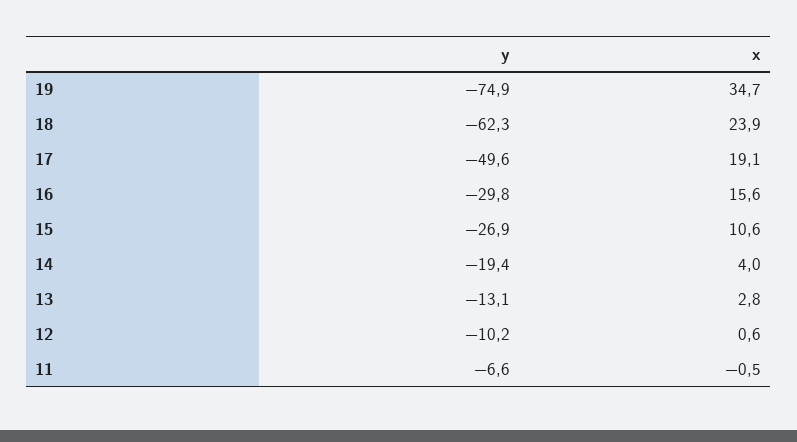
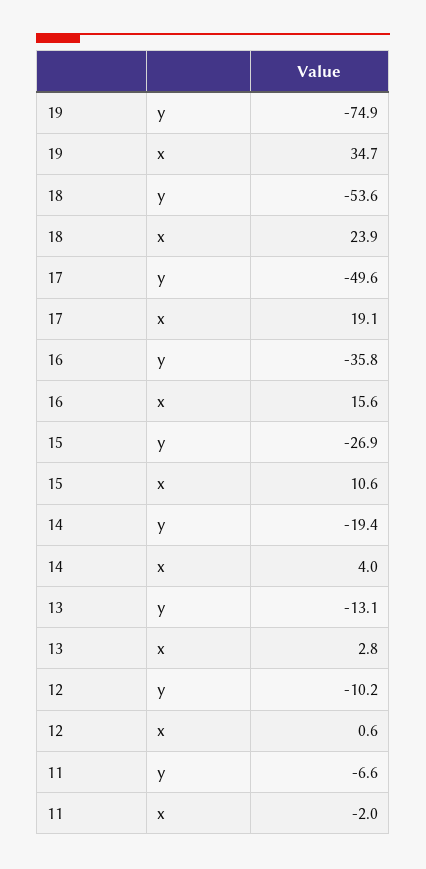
y, 18: -62.3 -> -53.6
y, 16: -29.8 -> -35.8
x, 11: -0.5 -> -2

